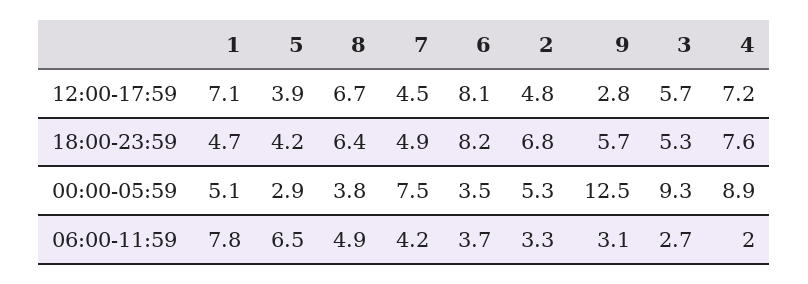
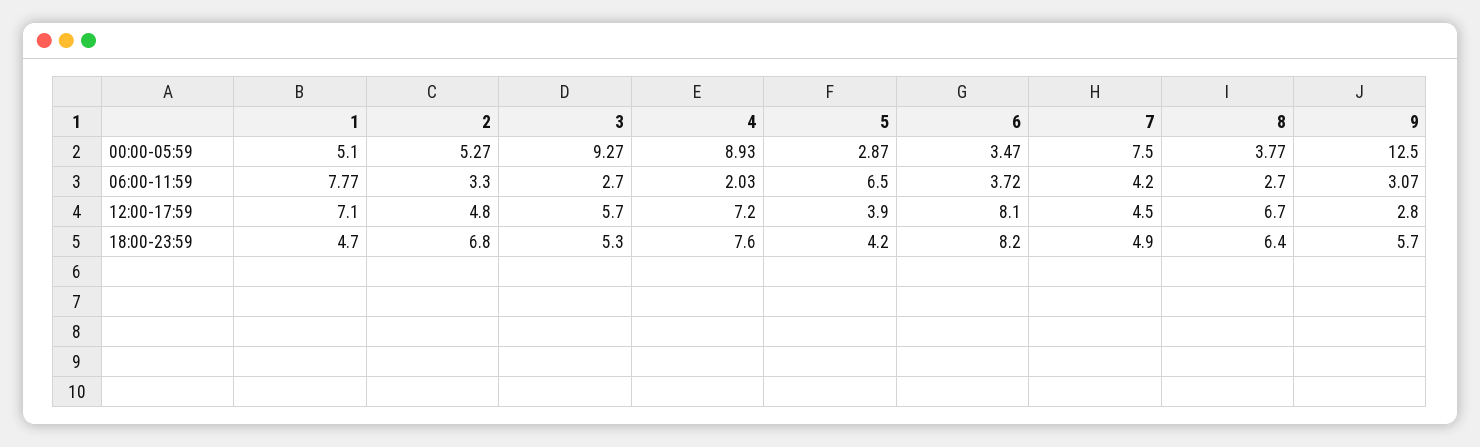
8, 06:00-11:59: 4.9 -> 2.7

